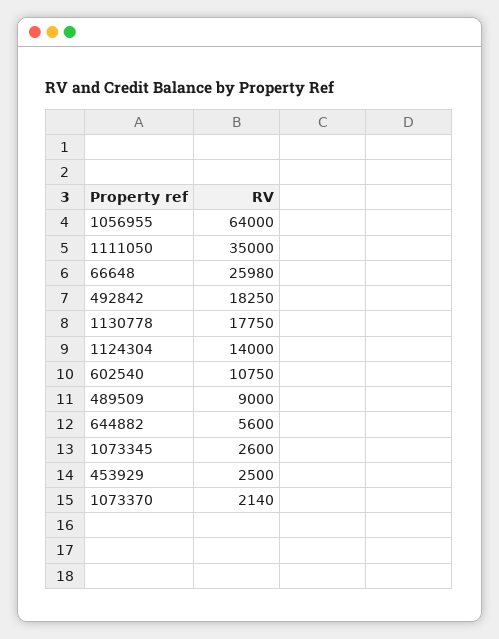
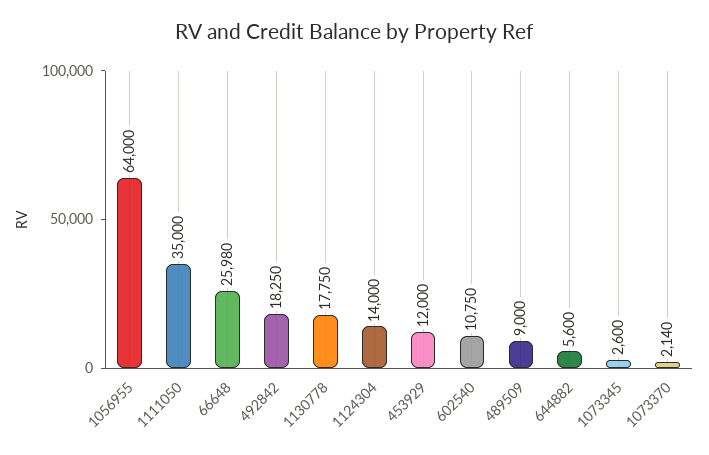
453929: 2500 -> 12000

